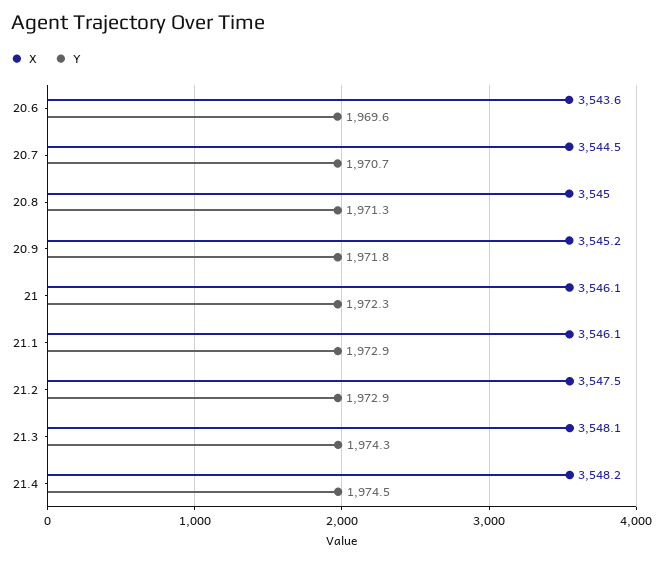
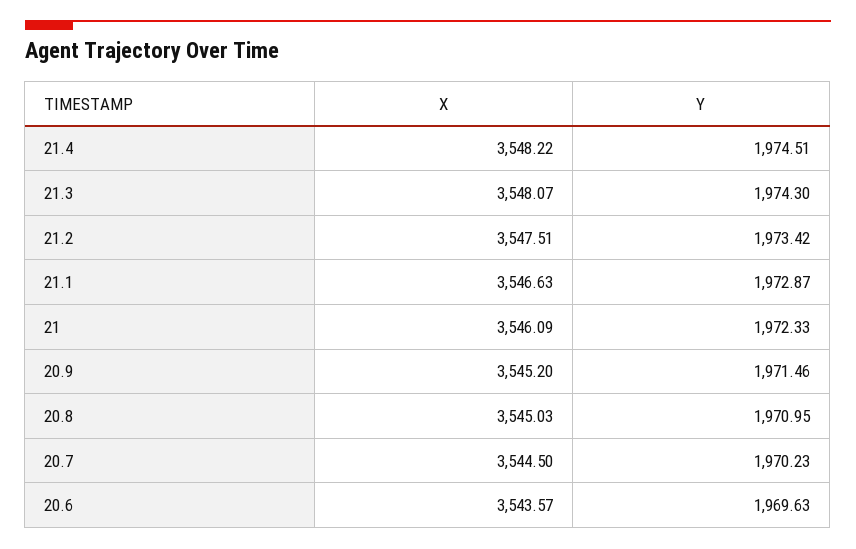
Y, 20.7: 1970.7 -> 1970.23
Y, 20.8: 1971.3 -> 1970.95
Y, 20.9: 1971.8 -> 1971.46
X, 21.1: 3546.1 -> 3546.63
Y, 21.2: 1972.9 -> 1973.42

